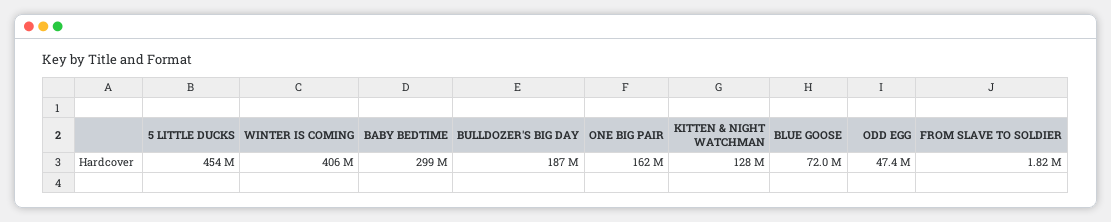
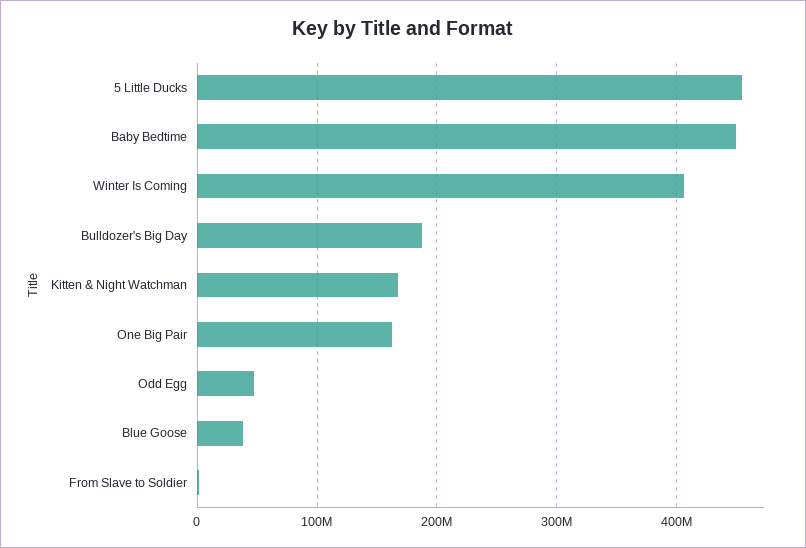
BABY BEDTIME: 299000000 -> 450000000
KITTEN & NIGHT WATCHMAN: 128000000 -> 170000000
BLUE GOOSE: 72000000 -> 40000000

